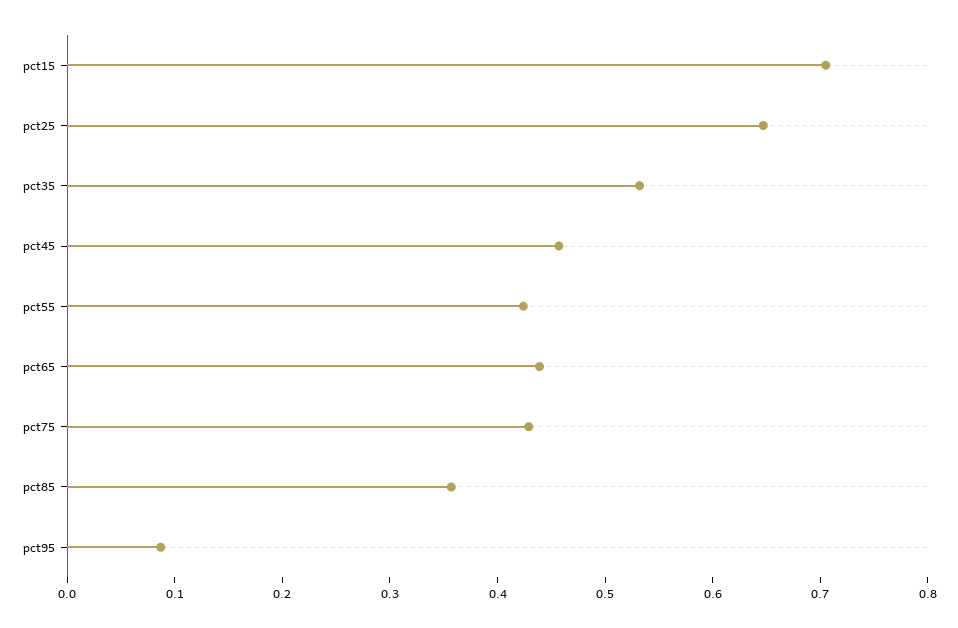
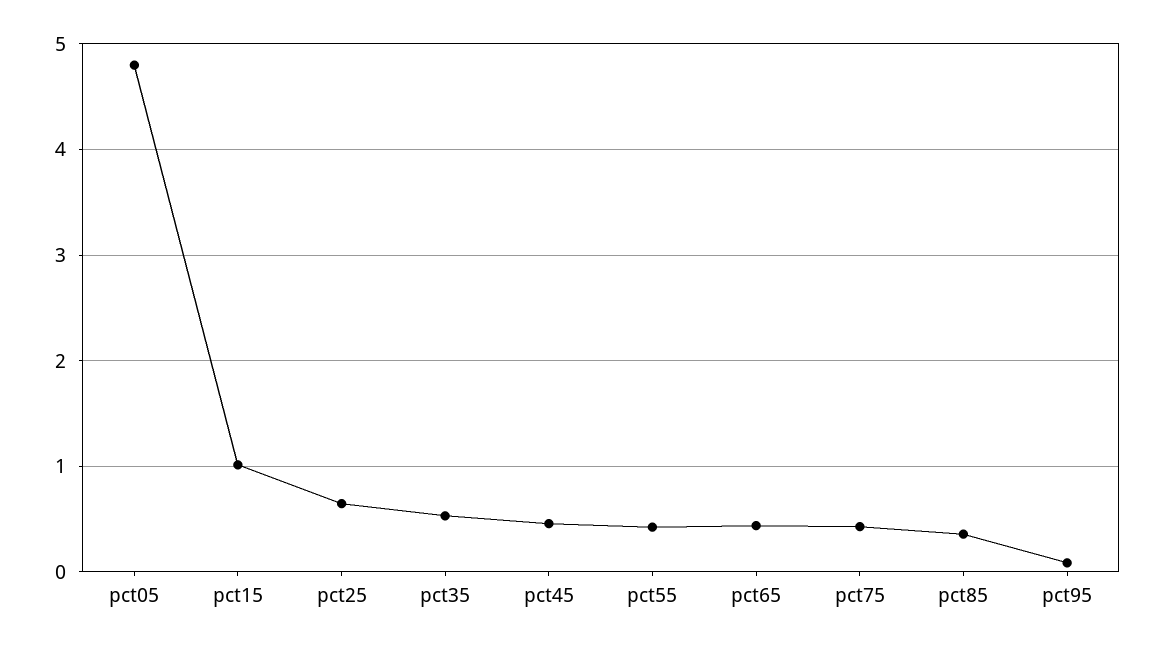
pct15: 0.7 -> 1
pct05: none -> 4.8

